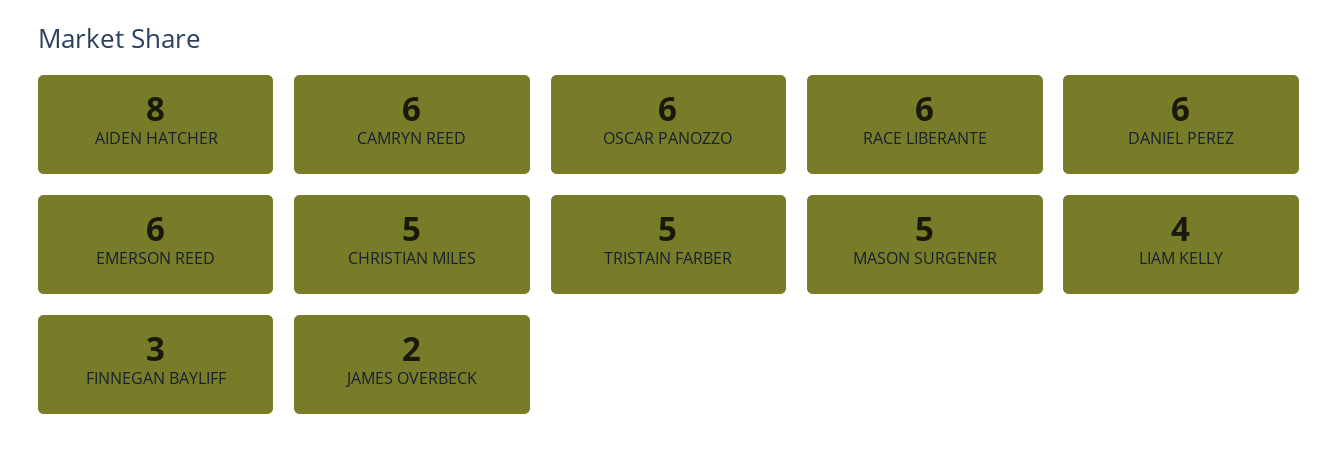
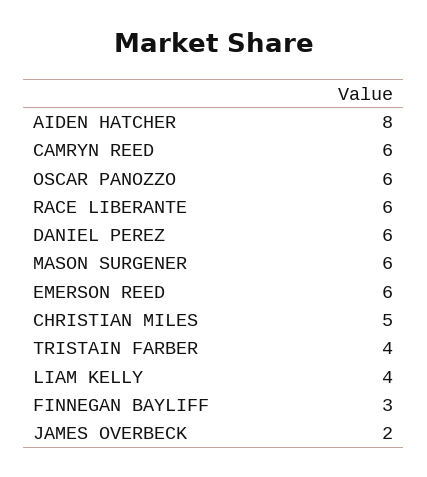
TRISTAIN FARBER: 5 -> 4
MASON SURGENER: 5 -> 6

